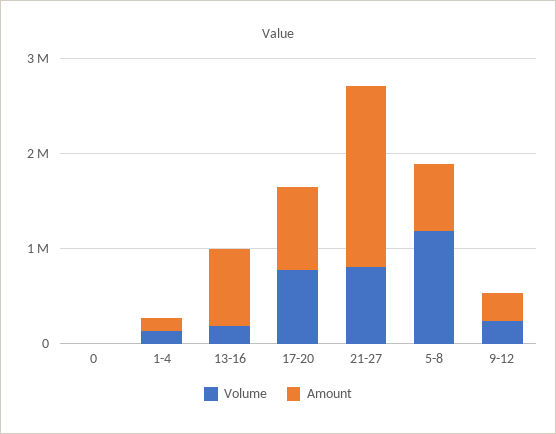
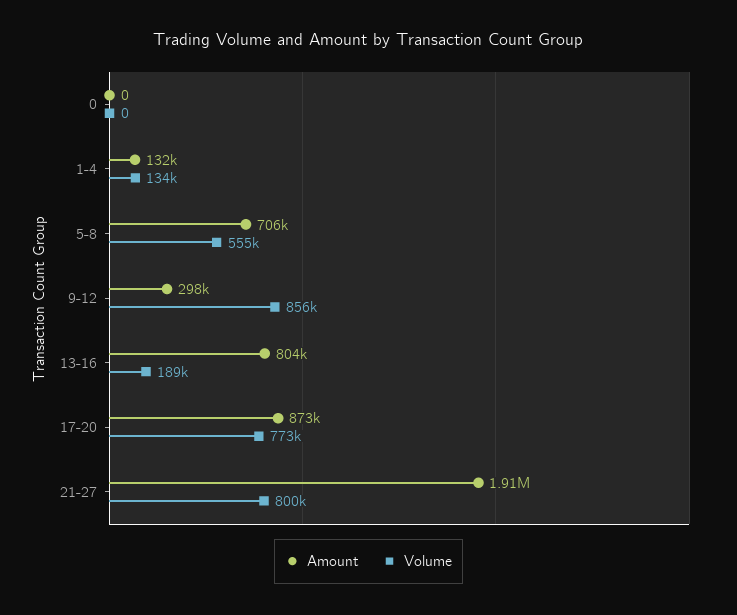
Volume, 5-8: 1200000 -> 555000
Volume, 9-12: 200000 -> 856000

